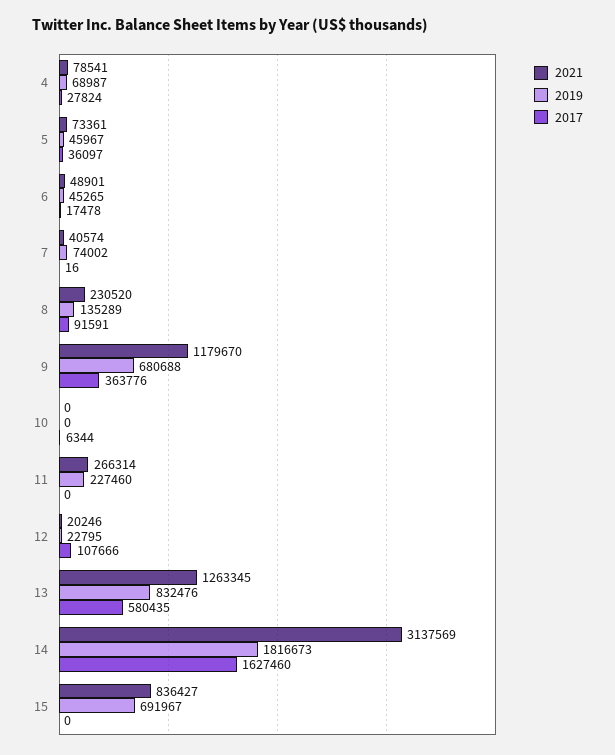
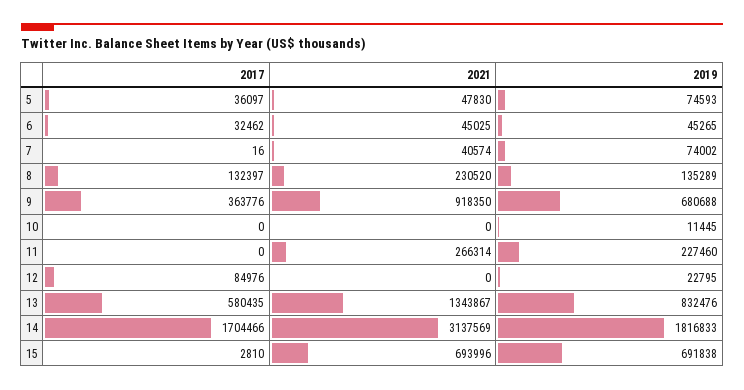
2021, 4: 78541 -> none
2019, 4: 68987 -> none
2017, 4: 27824 -> none
2021, 5: 73361 -> 47830
2019, 5: 45967 -> 74593
2021, 6: 48901 -> 45025
2017, 6: 17478 -> 32462
2017, 8: 91591 -> 132397
2021, 9: 1179670 -> 918350
2019, 10: 0 -> 11445
2017, 10: 6344 -> 0
2021, 12: 20246 -> 0
2017, 12: 107666 -> 84976
2021, 13: 1263345 -> 1343867
2019, 14: 1816673 -> 1816833
2017, 14: 1627460 -> 1704466
2021, 15: 836427 -> 693996
2019, 15: 691967 -> 691838
2017, 15: 0 -> 2810

